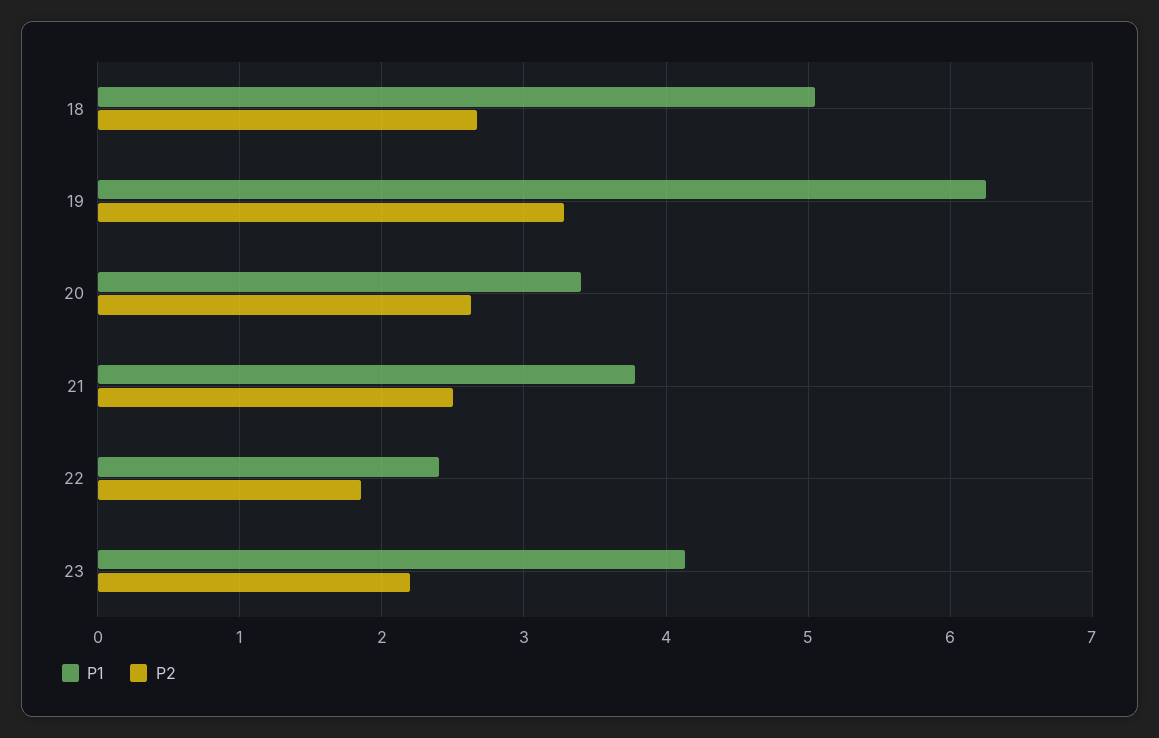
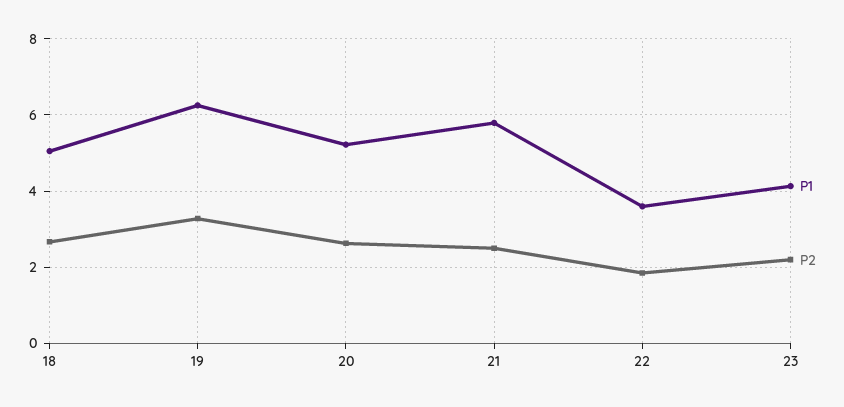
P1, 20: 3.4 -> 5.2
P1, 21: 3.8 -> 5.8
P1, 22: 2.4 -> 3.6

